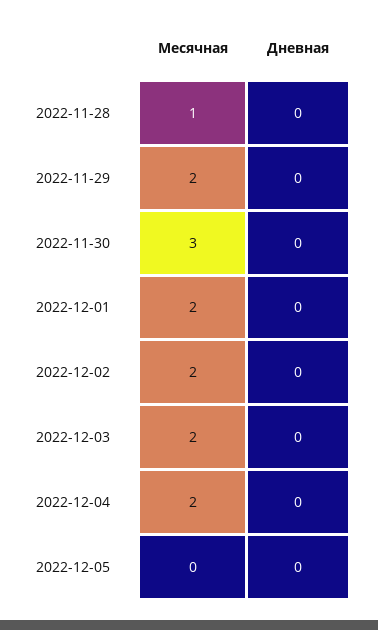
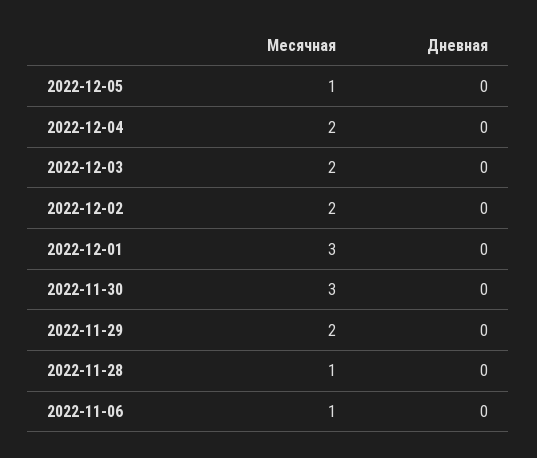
Месячная, 2022-12-01: 2 -> 3
Месячная, 2022-12-05: 0 -> 1
Месячная, 2022-11-06: none -> 1
Дневная, 2022-11-06: none -> 0

